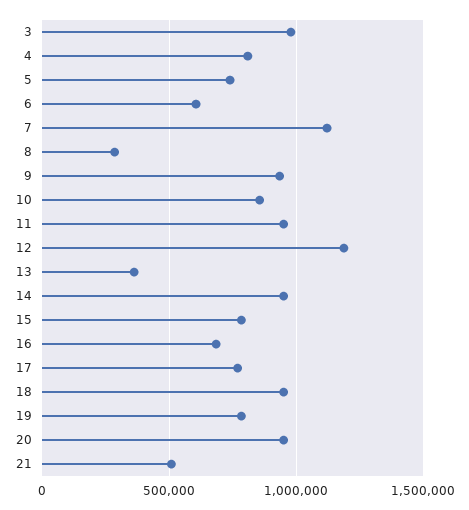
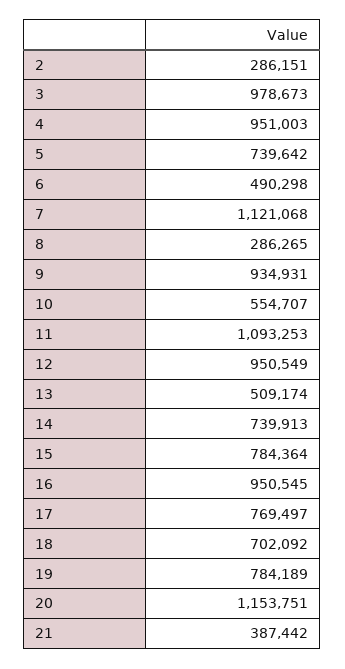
4: 800000 -> 951003
6: 600000 -> 490298
10: 850000 -> 554707
11: 950000 -> 1093253
12: 1200000 -> 950549
13: 350000 -> 509174
14: 950000 -> 739913
16: 700000 -> 950545
18: 950000 -> 702092
20: 950000 -> 1153751
21: 500000 -> 387442
2: none -> 286151

